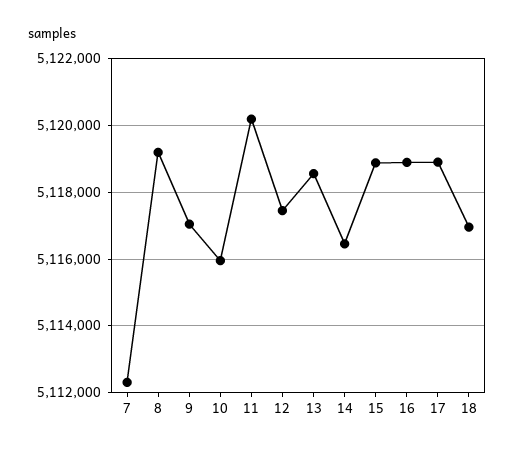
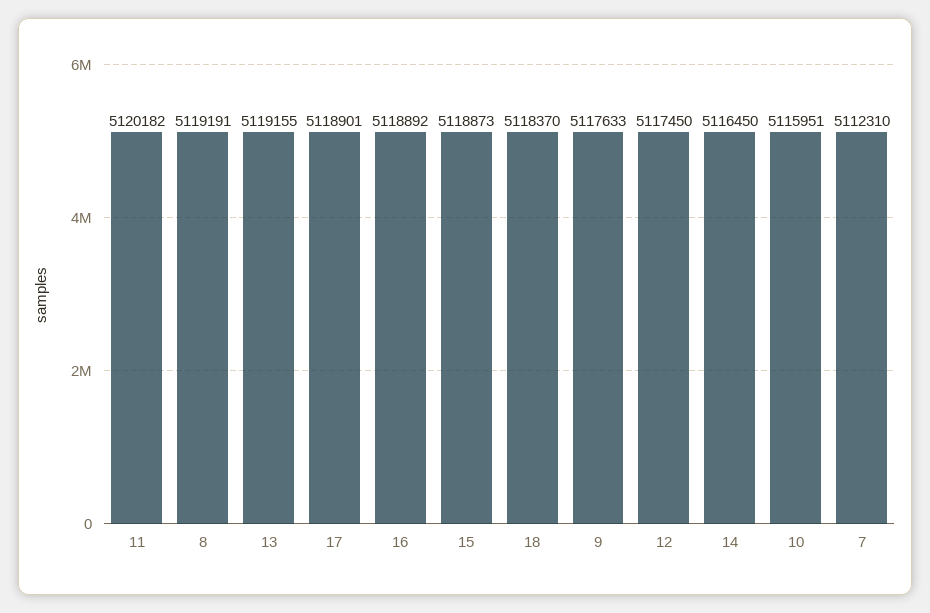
9: 5117000 -> 5117633
13: 5118600 -> 5119155
18: 5117000 -> 5118370

